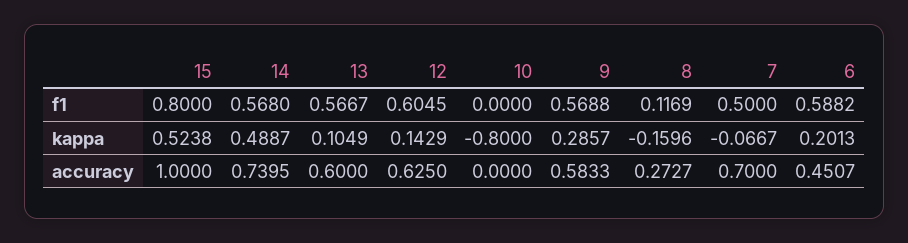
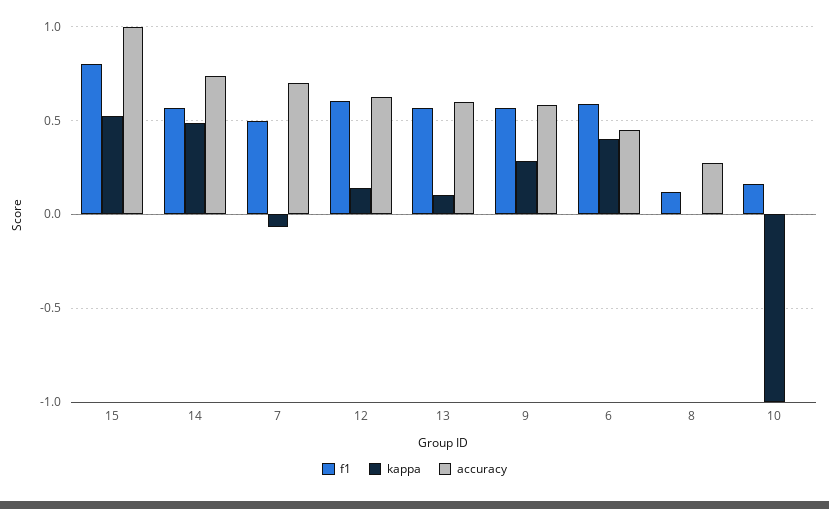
f1, 10: 0 -> 0.15
kappa, 10: -0.8 -> -1
kappa, 8: -0.1596 -> 0
kappa, 6: 0.2013 -> 0.4

